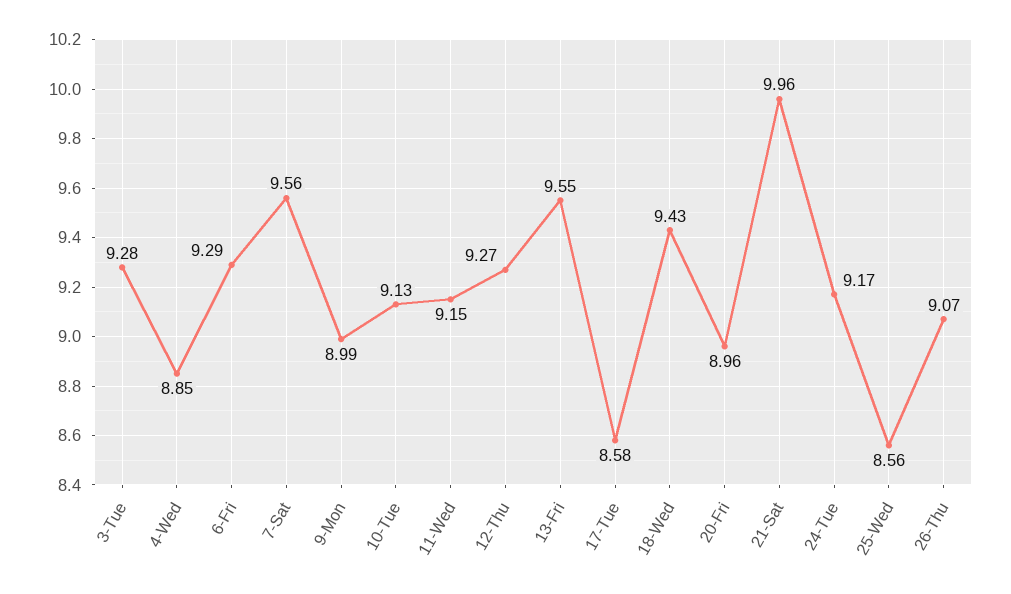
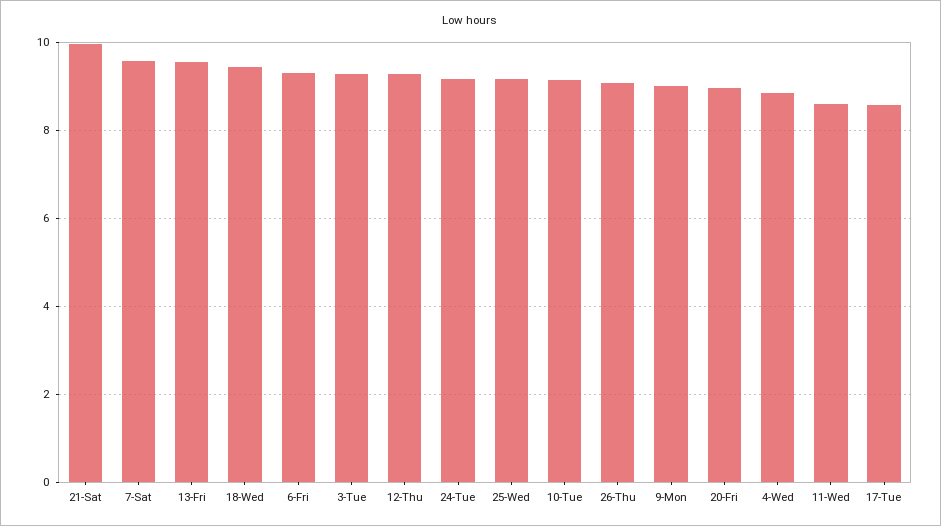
11-Wed: 9.15 -> 8.6
25-Wed: 8.56 -> 9.2

